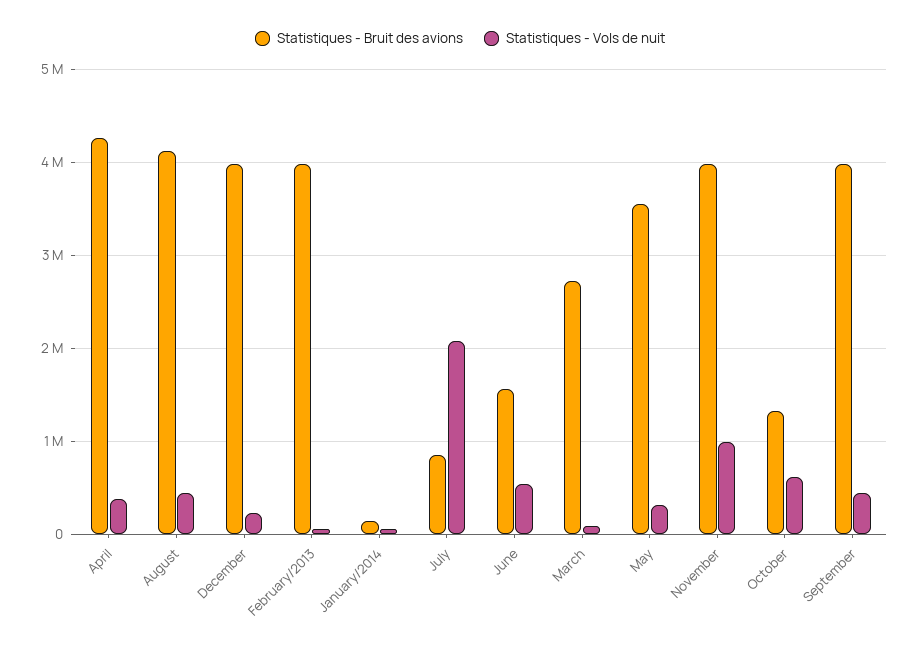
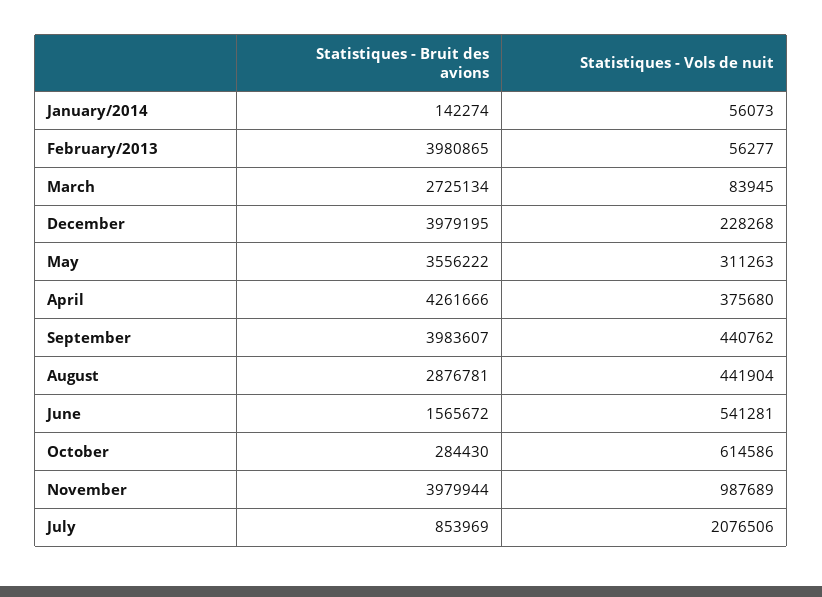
Statistiques - Bruit des avions, August: 4100000 -> 2876781
Statistiques - Bruit des avions, October: 1300000 -> 284430

